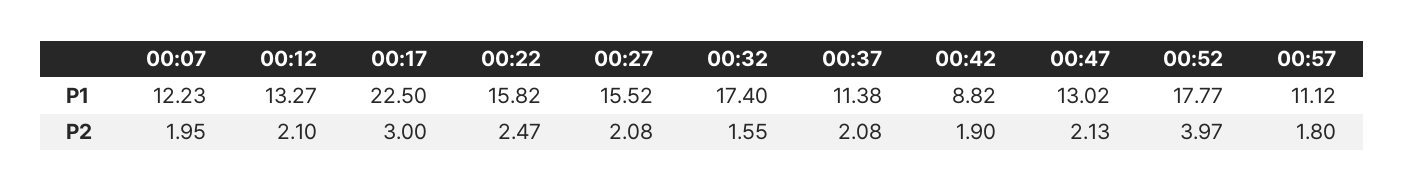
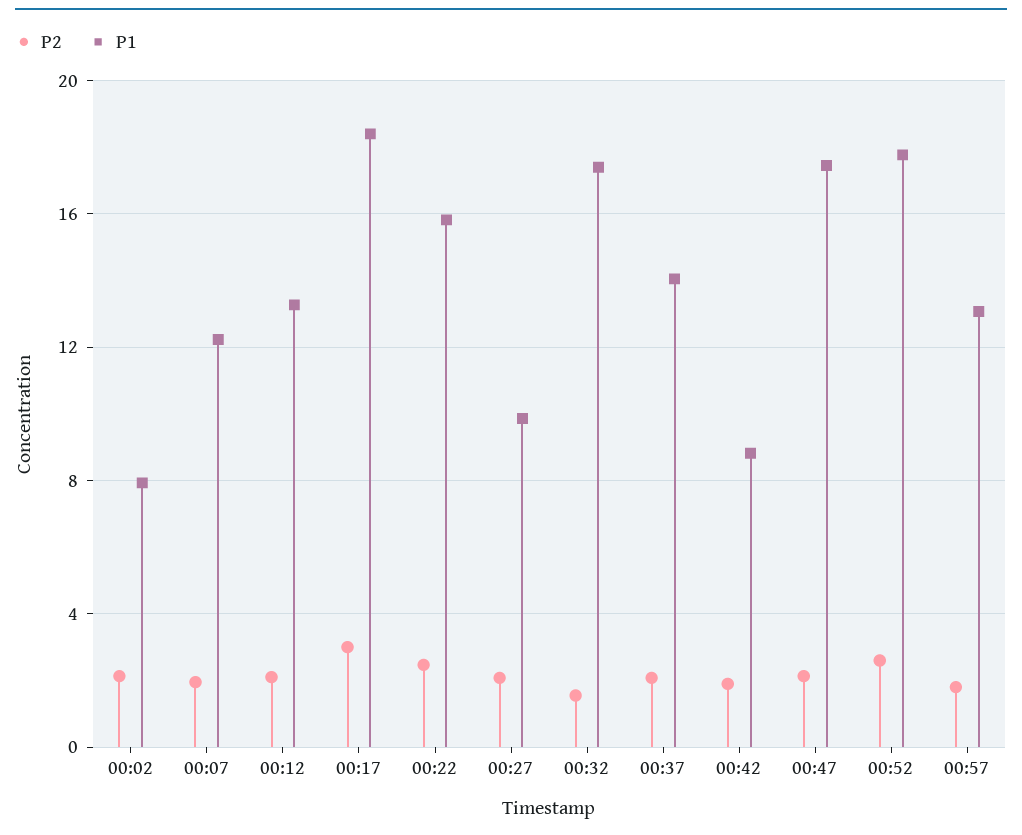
P1, 00:17: 22.5 -> 18.5
P1, 00:27: 15.52 -> 10
P1, 00:37: 11.38 -> 14
P1, 00:47: 13.02 -> 17.5
P1, 00:57: 11.12 -> 13
P2, 00:52: 3.97 -> 2.5
P2, 00:02: none -> 2
P1, 00:02: none -> 8

